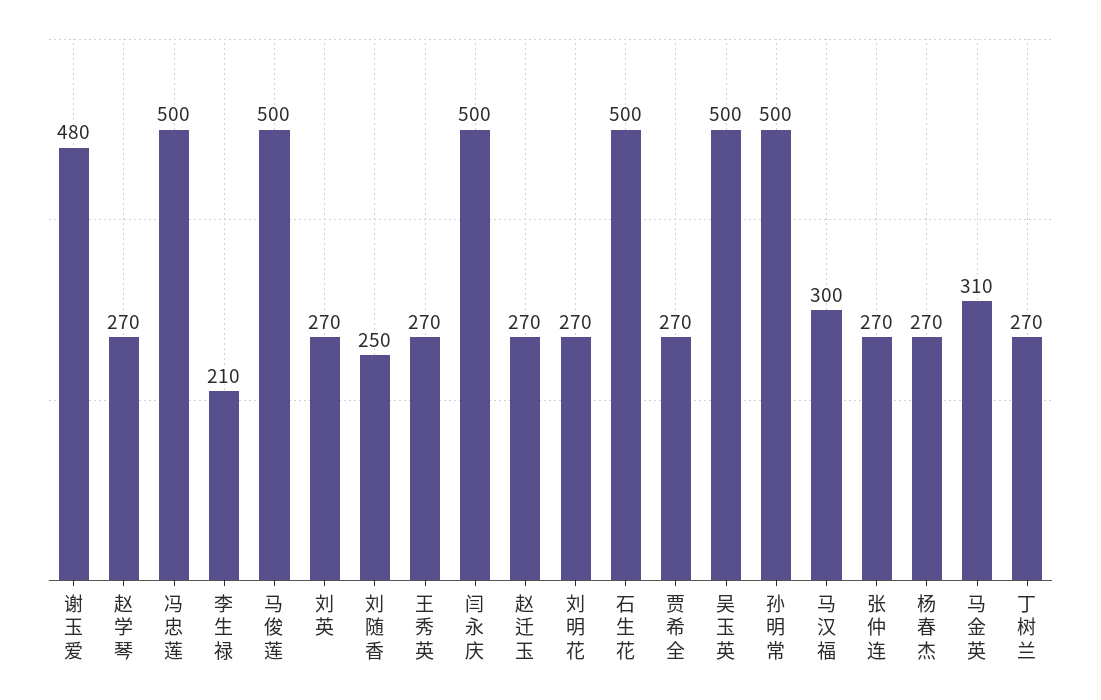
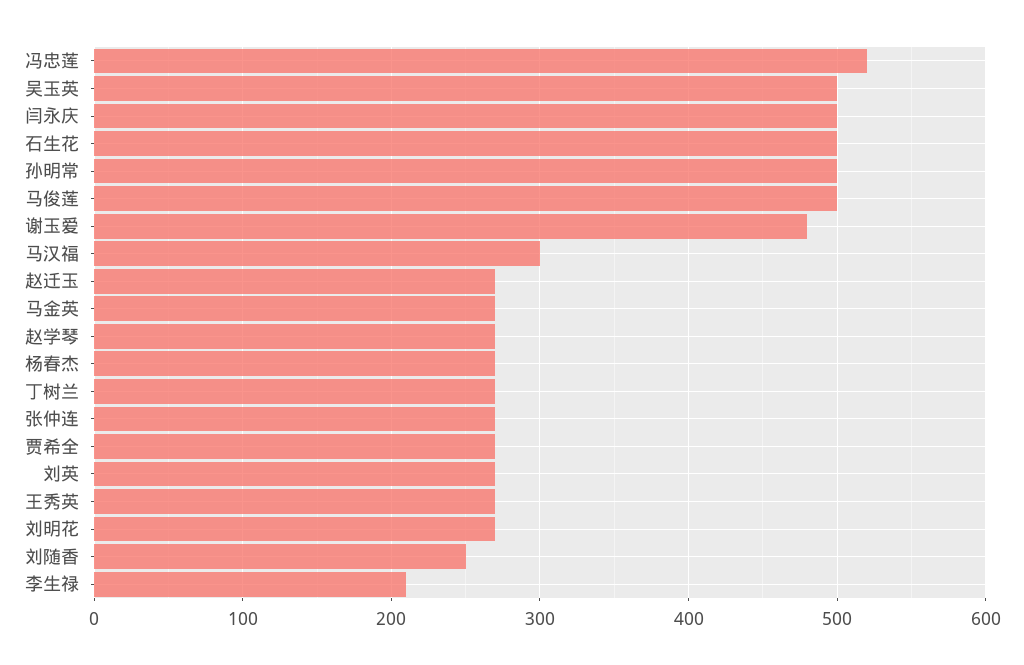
冯忠莲: 500 -> 520
马金英: 310 -> 270

